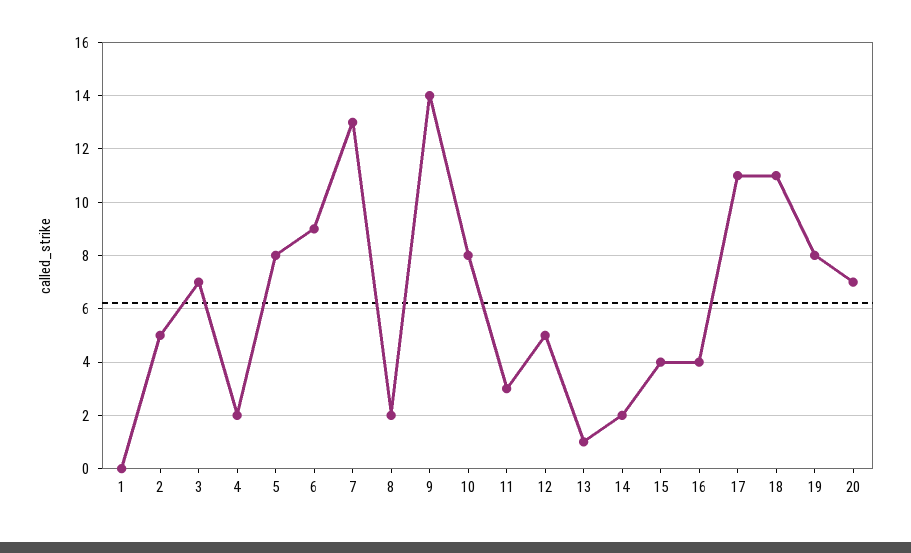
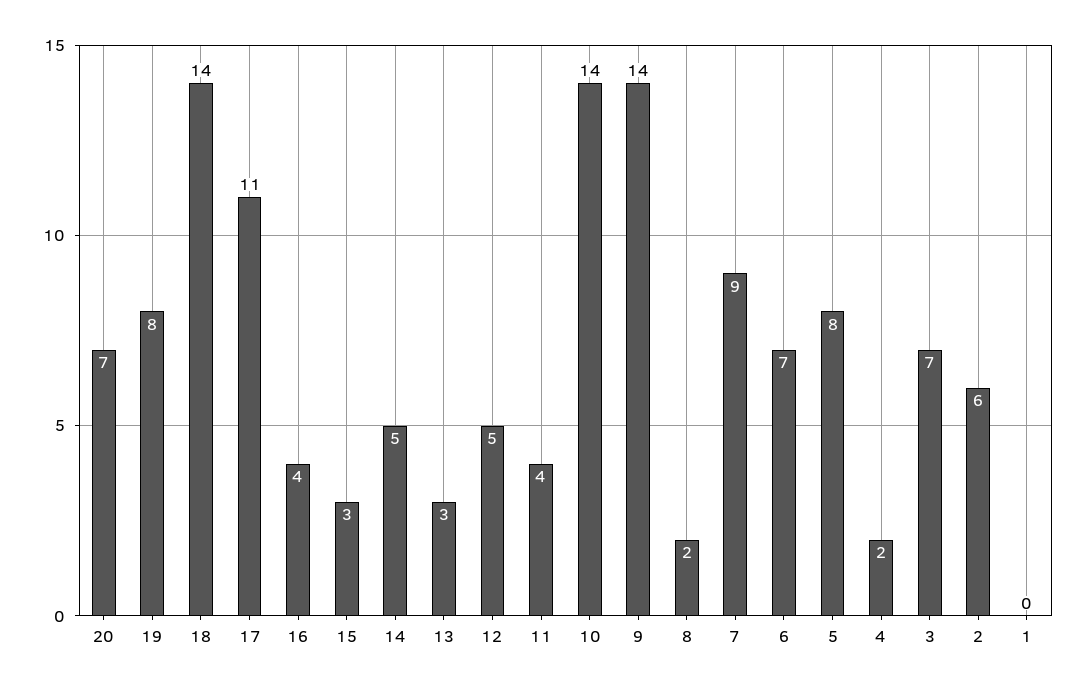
2: 5 -> 6
6: 9 -> 7
7: 13 -> 9
10: 8 -> 14
11: 3 -> 4
13: 1 -> 3
14: 2 -> 5
15: 4 -> 3
18: 11 -> 14

